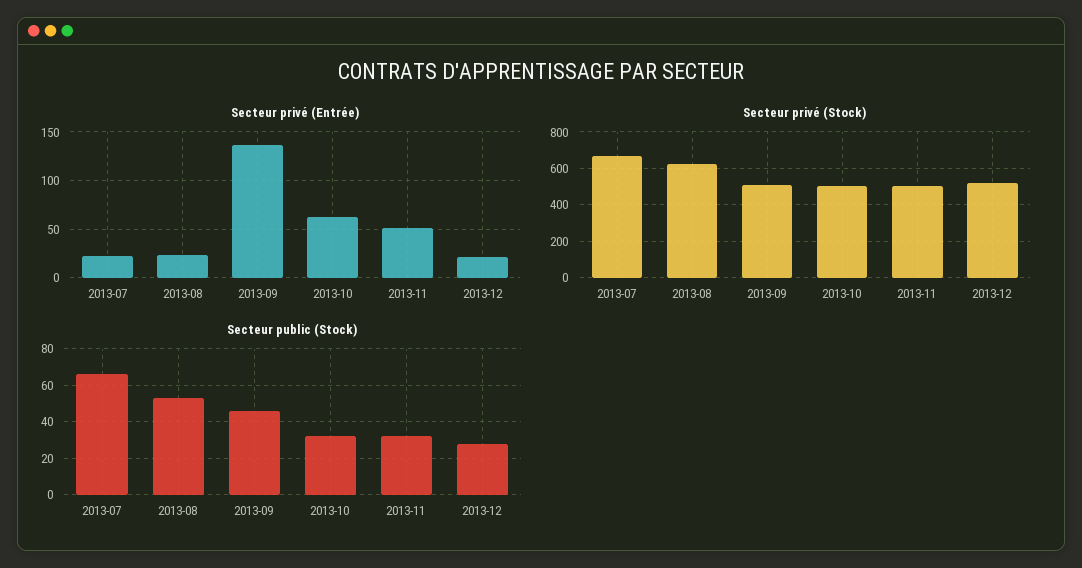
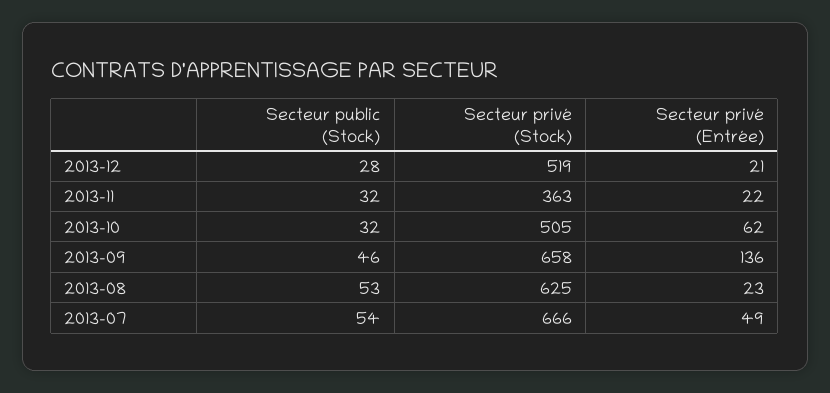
Secteur privé (Entrée), 2013-07: 20 -> 49
Secteur privé (Entrée), 2013-11: 50 -> 22
Secteur privé (Stock), 2013-09: 500 -> 658
Secteur privé (Stock), 2013-11: 500 -> 363
Secteur public (Stock), 2013-07: 65 -> 54

